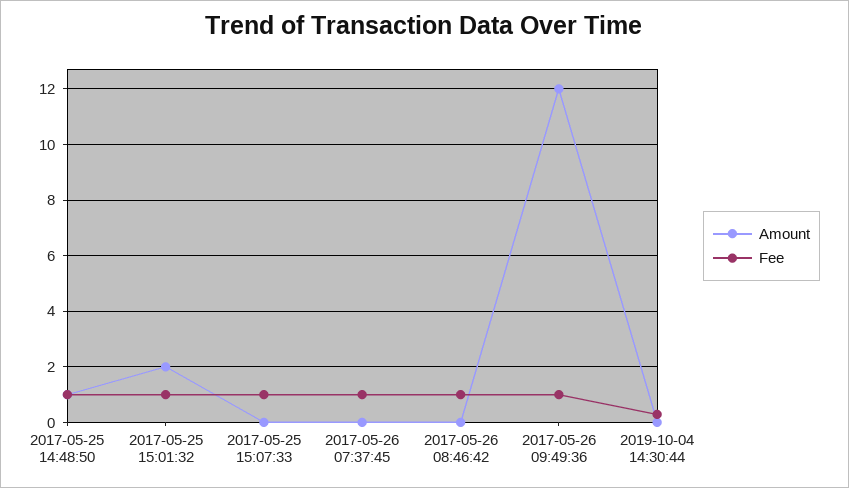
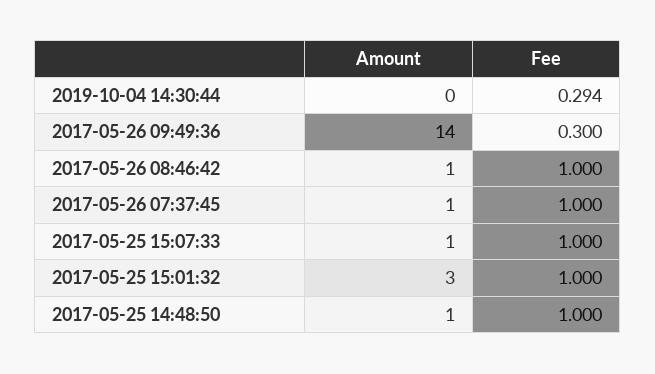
Amount, 2017-05-25 15:01:32: 2 -> 3
Amount, 2017-05-25 15:07:33: 0 -> 1
Amount, 2017-05-26 07:37:45: 0 -> 1
Amount, 2017-05-26 08:46:42: 0 -> 1
Amount, 2017-05-26 09:49:36: 12 -> 14
Fee, 2017-05-26 09:49:36: 1 -> 0.3

